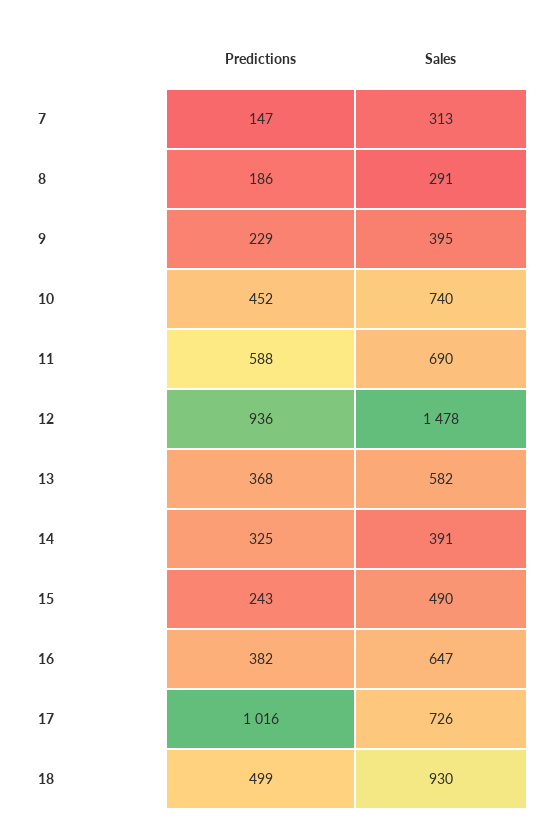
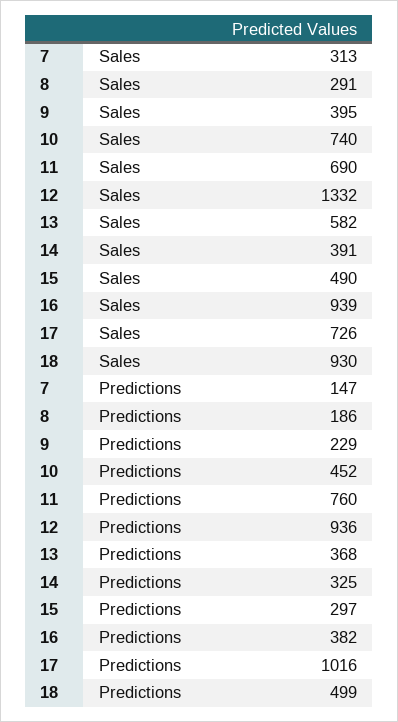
Predictions, 11: 588 -> 760
Sales, 12: 1478 -> 1332
Predictions, 15: 243 -> 297
Sales, 16: 647 -> 939

